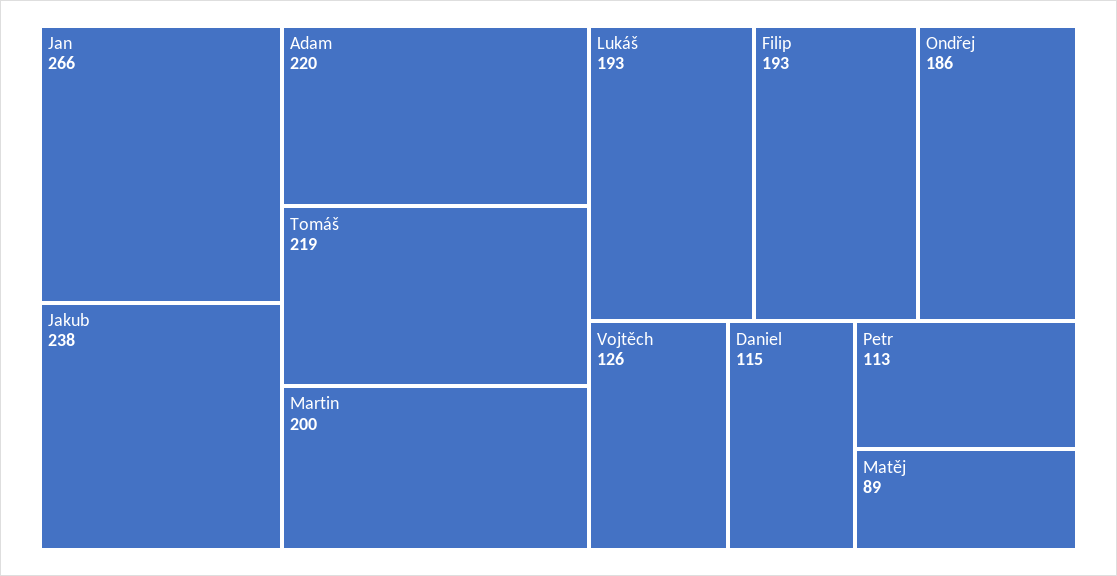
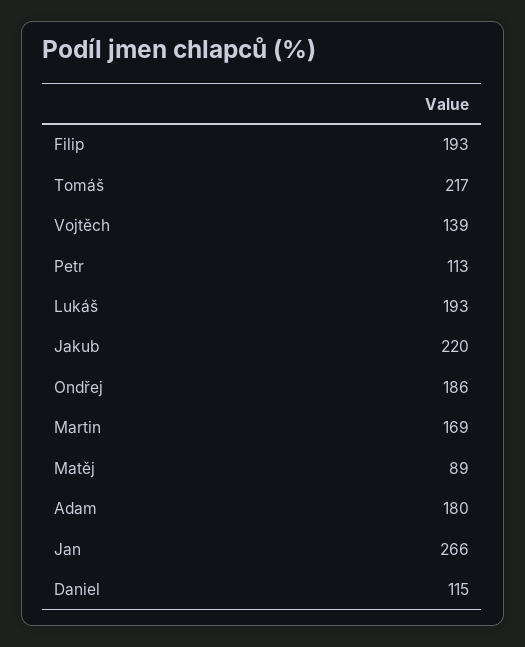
Jakub: 238 -> 220
Adam: 220 -> 180
Tomáš: 219 -> 217
Martin: 200 -> 169
Vojtěch: 126 -> 139

